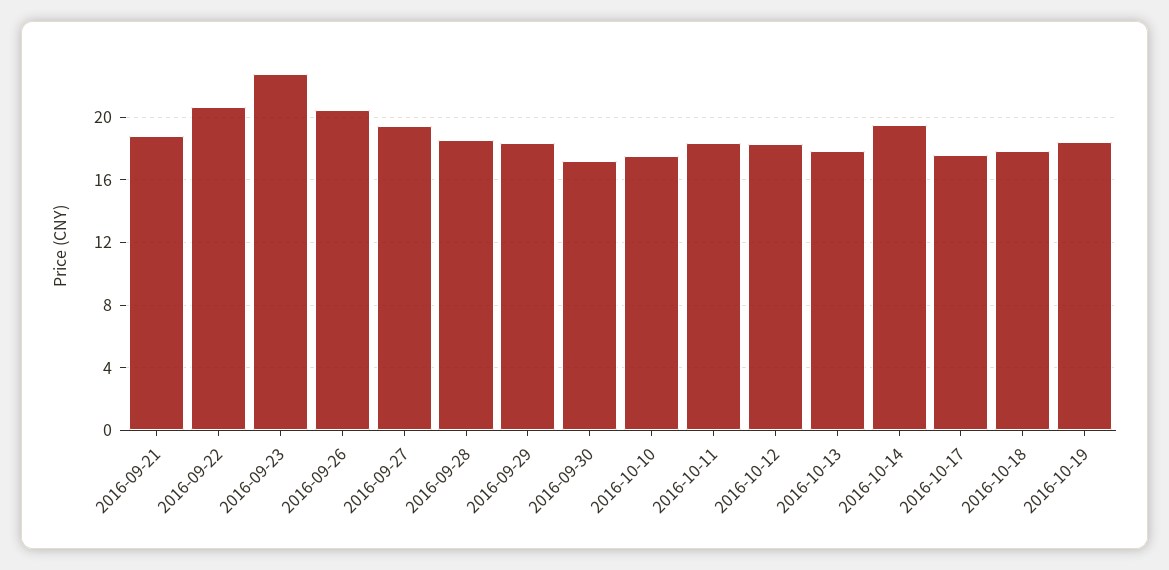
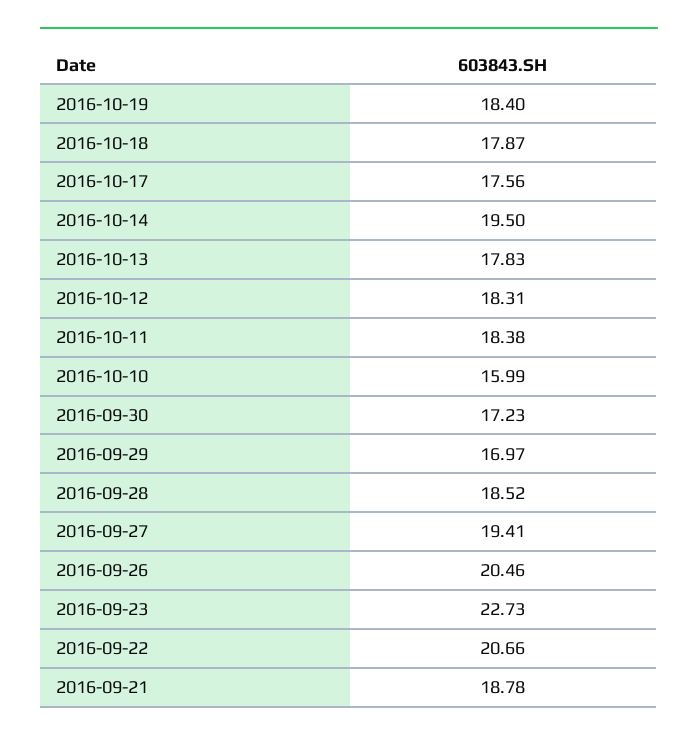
2016-09-29: 18.5 -> 16.97
2016-10-10: 17.5 -> 15.99

